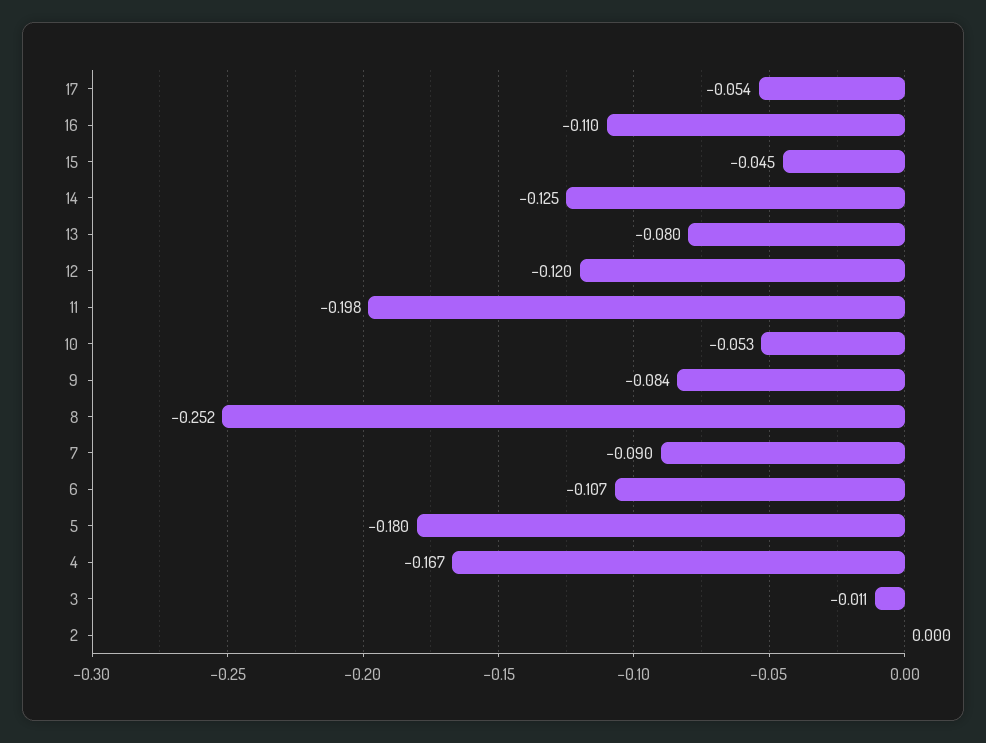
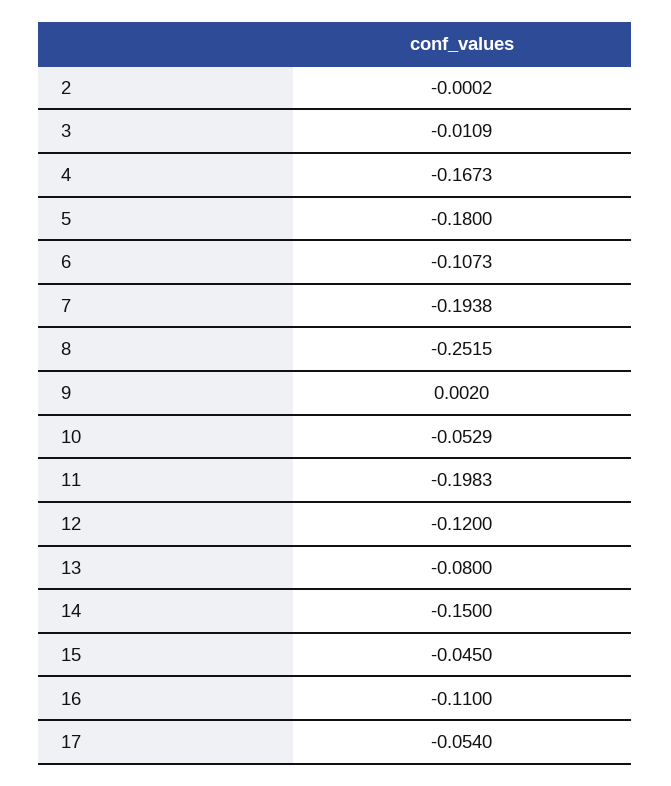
14: -0.125 -> -0.15
9: -0.084 -> 0.002
7: -0.09 -> -0.1938

